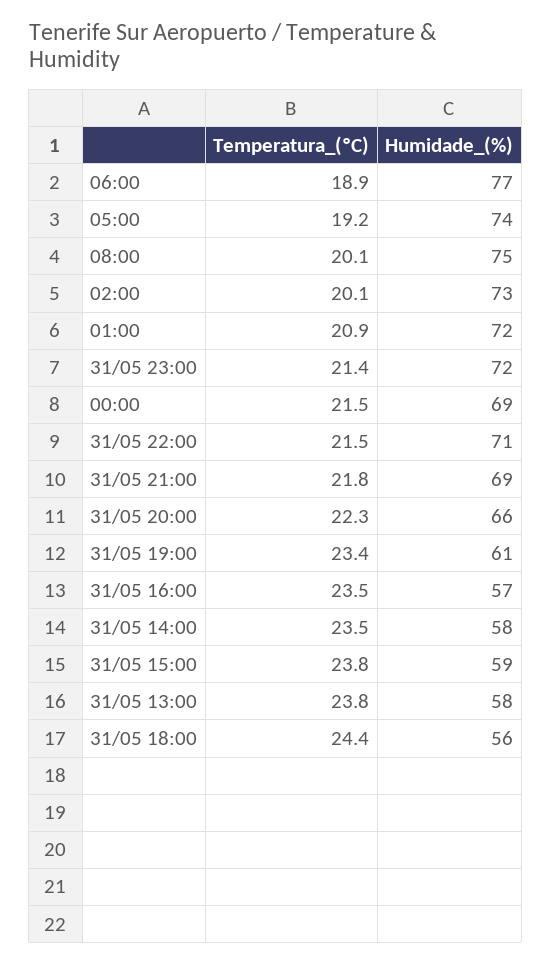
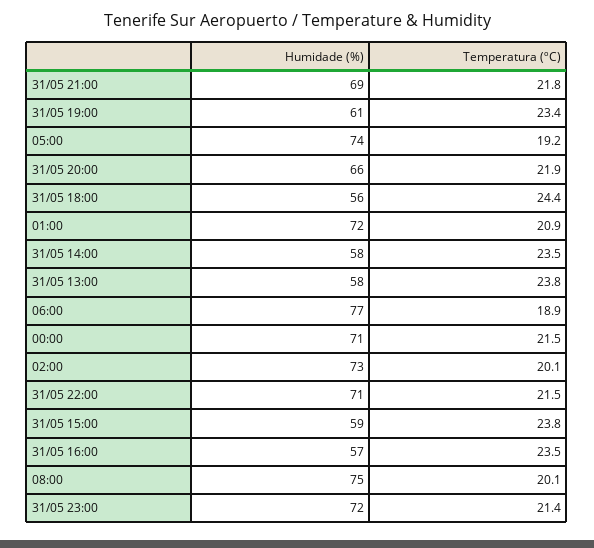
Humidade_(%), 00:00: 69 -> 71
Temperatura_(ºC), 31/05 20:00: 22.3 -> 21.9

